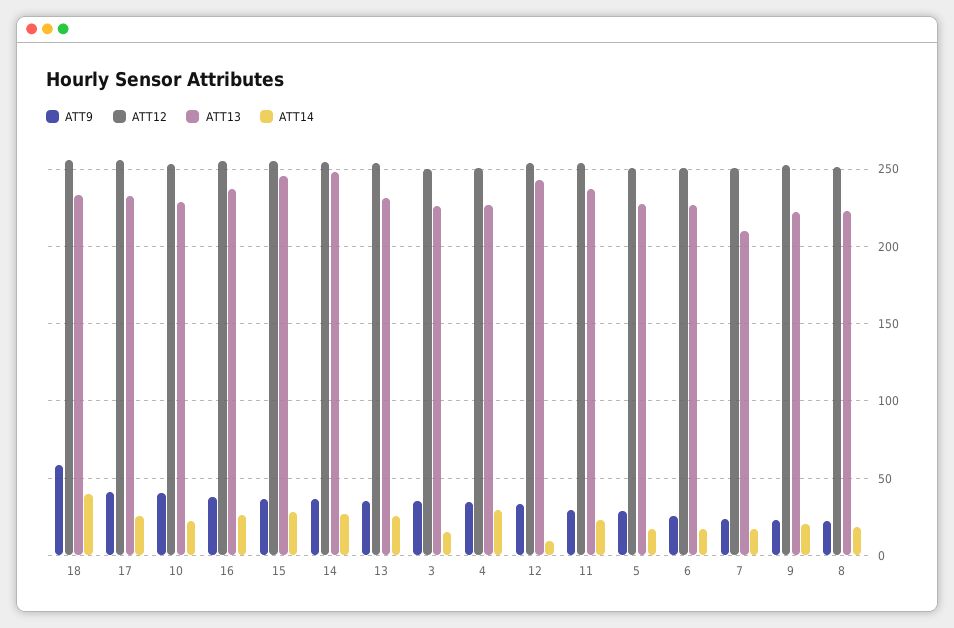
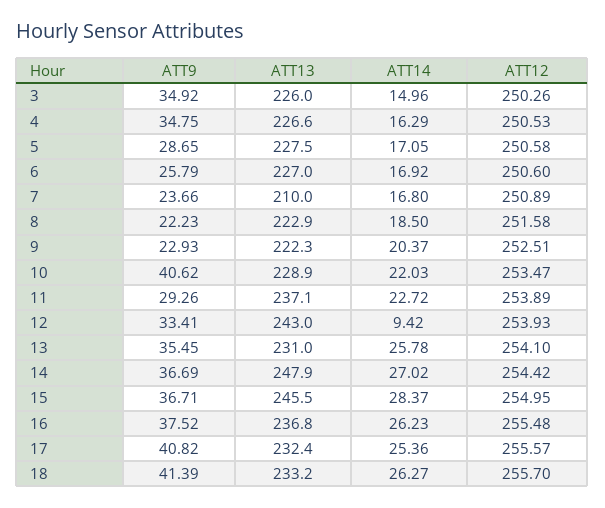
ATT9, 18: 60 -> 41.39
ATT14, 18: 40 -> 26.27
ATT14, 4: 30 -> 16.29

